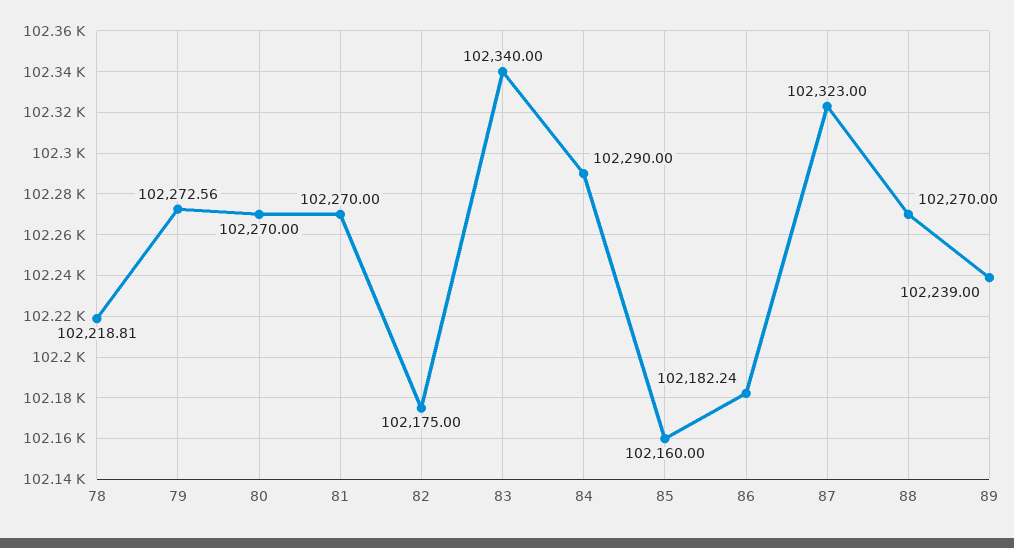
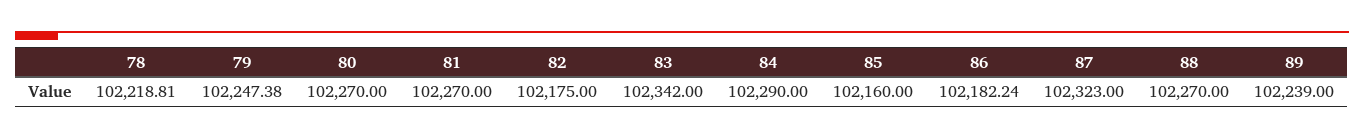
79: 102272.56 -> 102247.38
83: 102340 -> 102342

